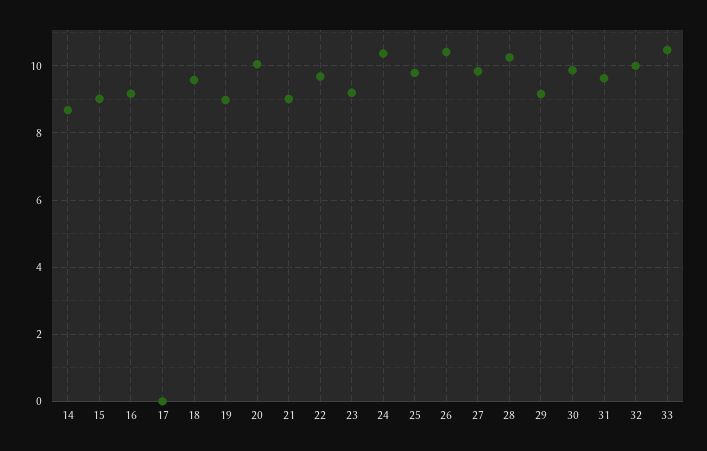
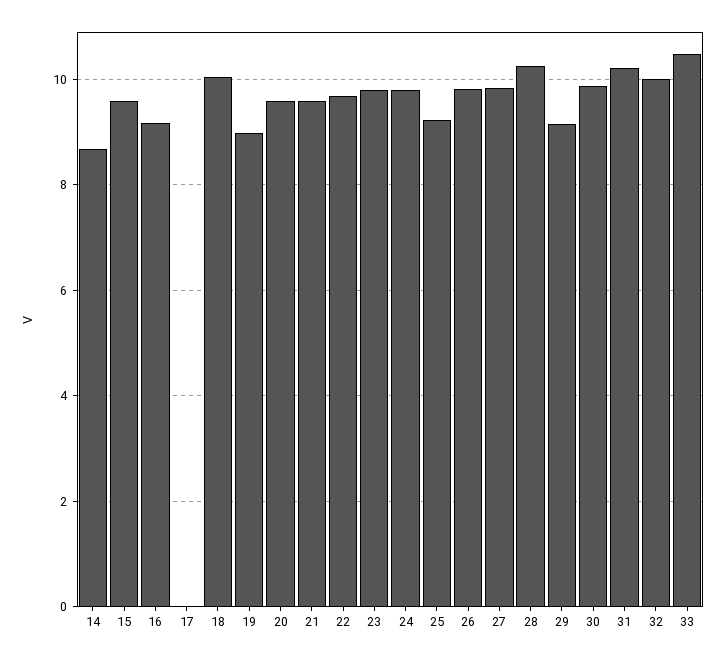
15: 9 -> 9.6
18: 9.6 -> 10
20: 10 -> 9.6
21: 9 -> 9.6
23: 9.2 -> 9.8
24: 10.4 -> 9.8
25: 9.8 -> 9.2
26: 10.4 -> 9.8
31: 9.6 -> 10.2

